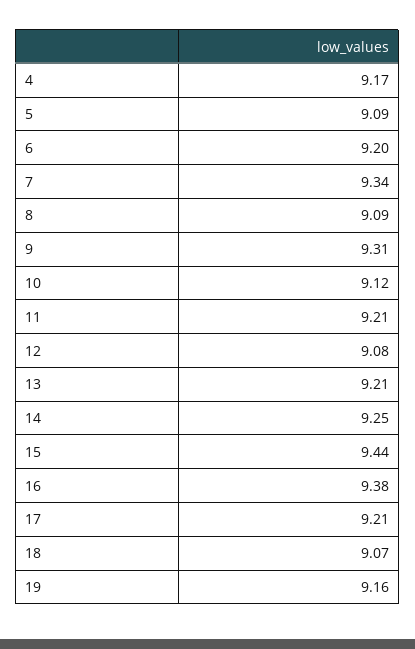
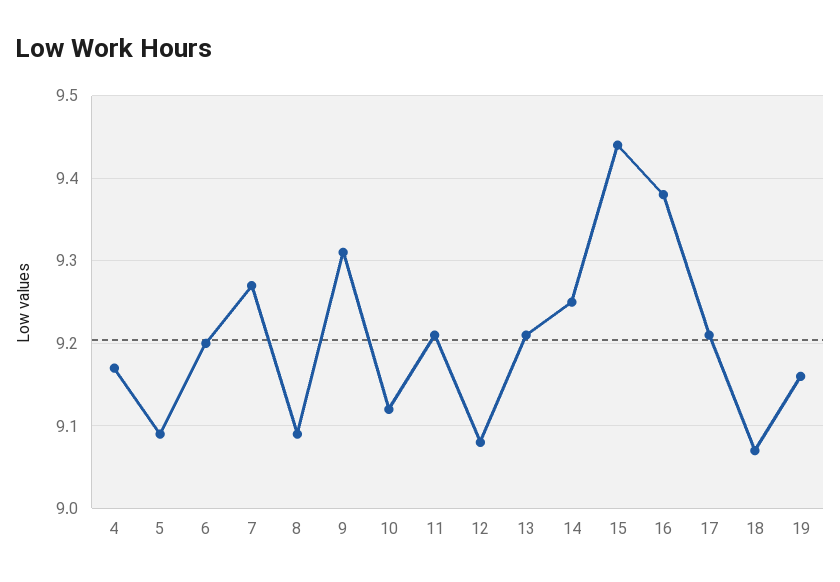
7: 9.34 -> 9.27

